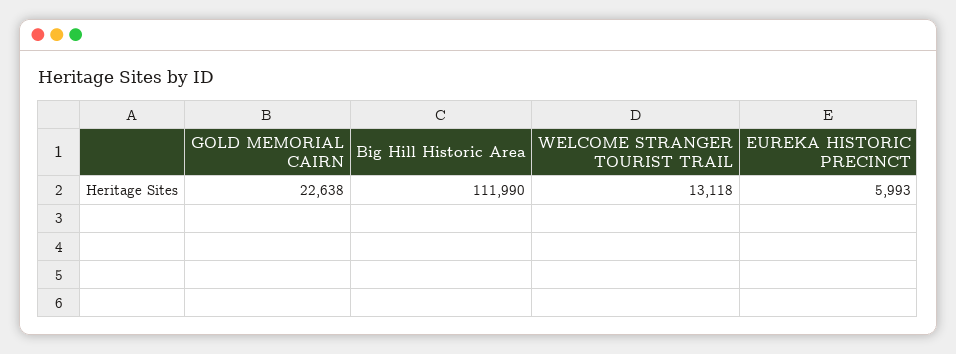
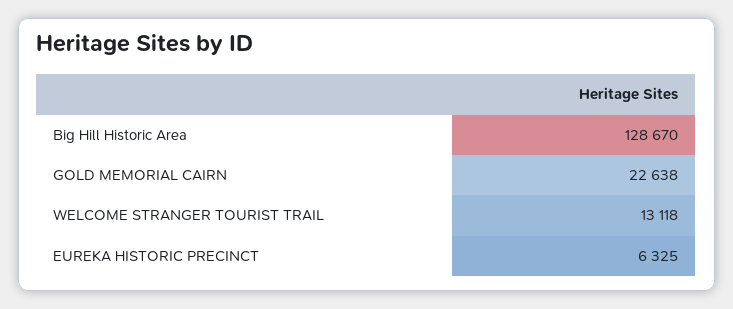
Big Hill Historic Area: 111990 -> 128670
EUREKA HISTORIC PRECINCT: 5993 -> 6325

